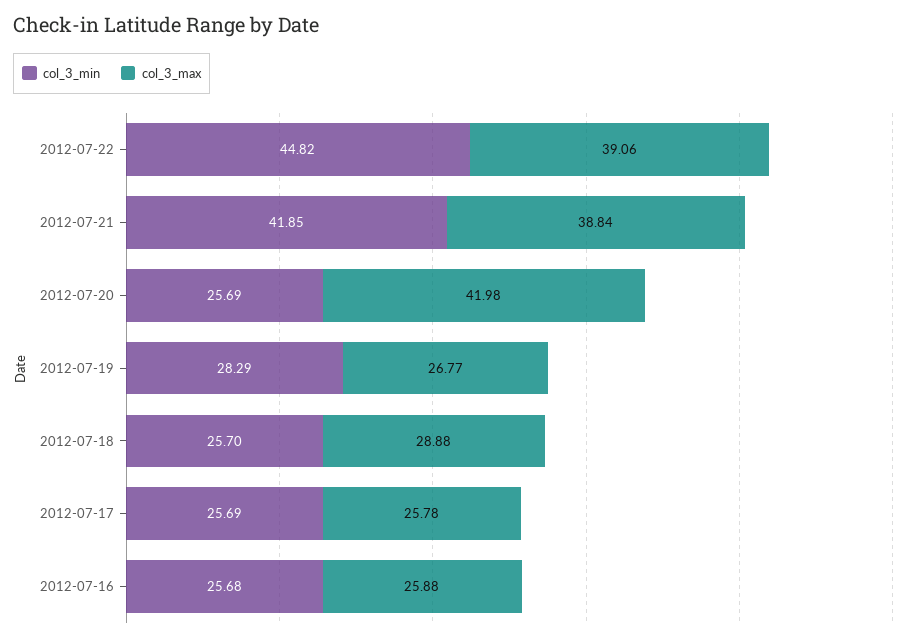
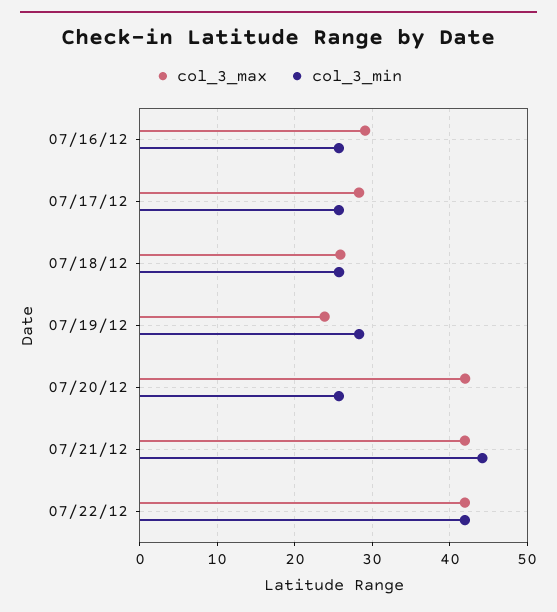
col_3_min, 2012-07-22: 44.82 -> 42
col_3_max, 2012-07-22: 39.06 -> 42
col_3_min, 2012-07-21: 41.85 -> 44
col_3_max, 2012-07-21: 38.84 -> 42
col_3_max, 2012-07-19: 26.77 -> 24
col_3_max, 2012-07-18: 28.88 -> 26
col_3_max, 2012-07-17: 25.78 -> 28
col_3_max, 2012-07-16: 25.88 -> 29

